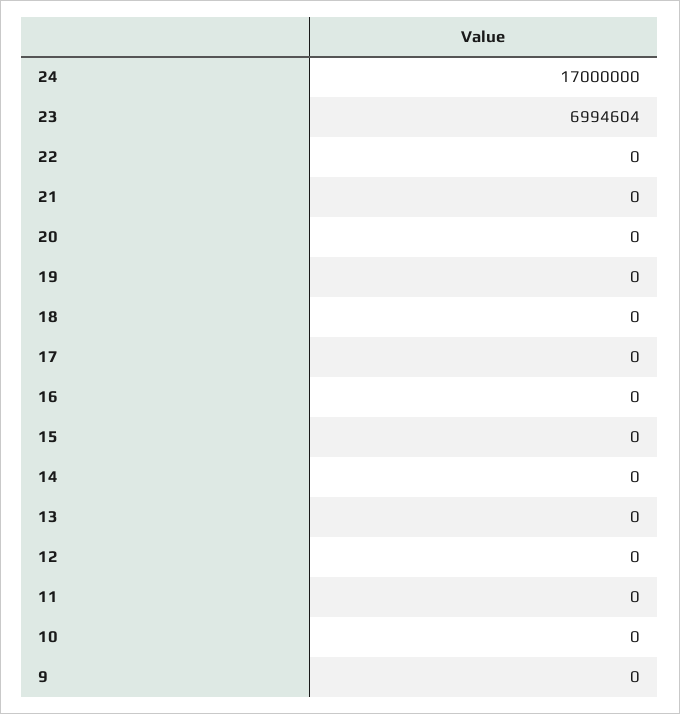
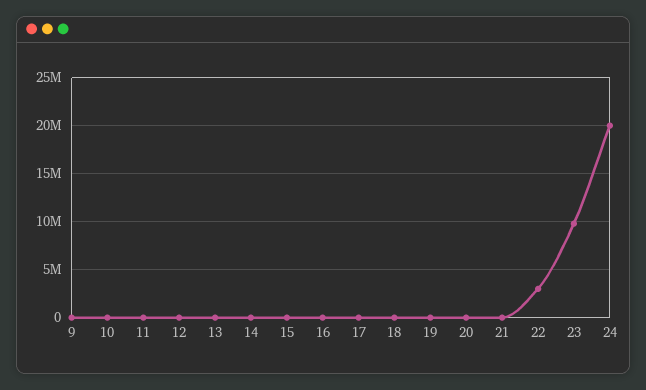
24: 17000000 -> 20000000
23: 6994604 -> 10000000
22: 0 -> 3000000

